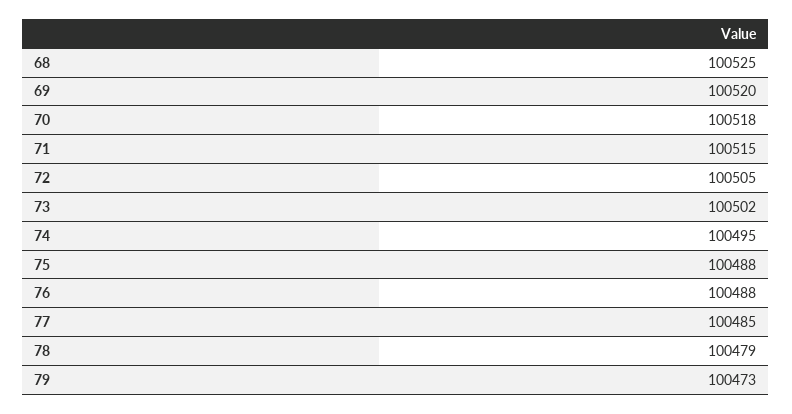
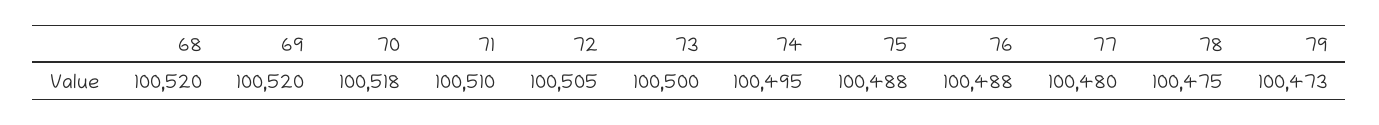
68: 100525 -> 100520
71: 100515 -> 100510
73: 100502 -> 100500
77: 100485 -> 100480
78: 100479 -> 100475

